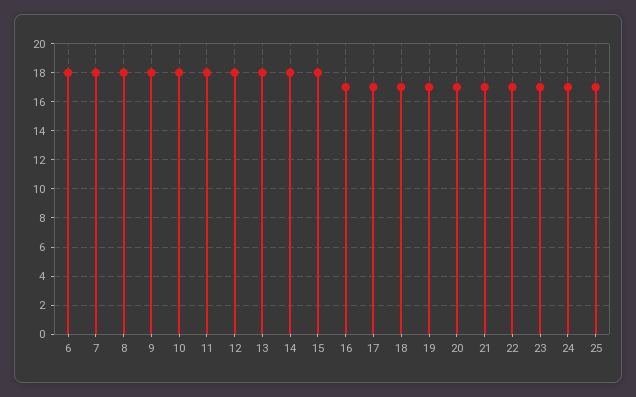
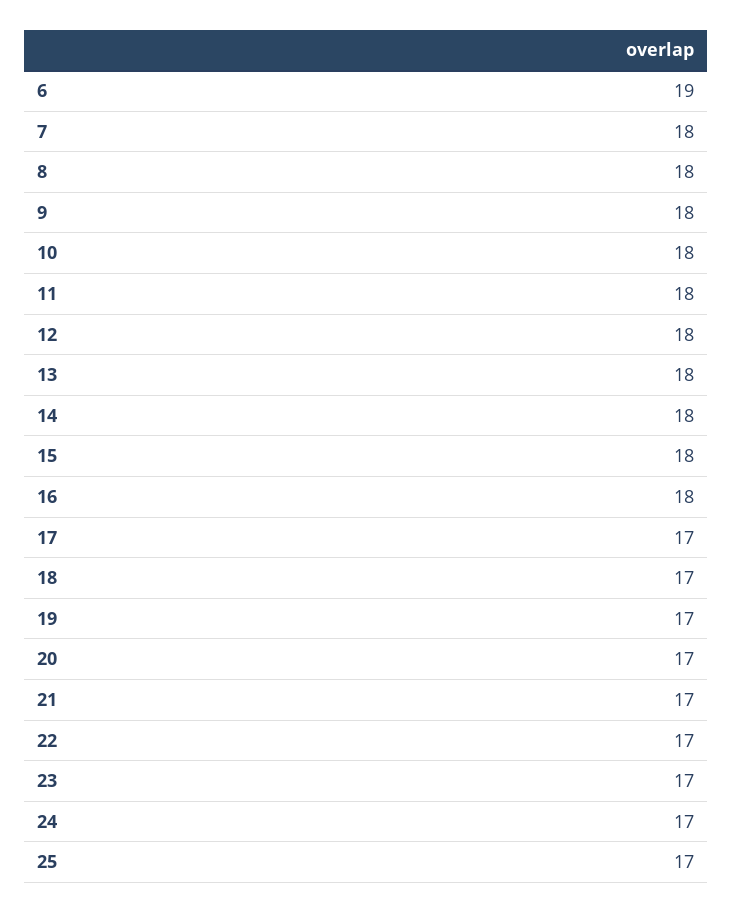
6: 18 -> 19
16: 17 -> 18

